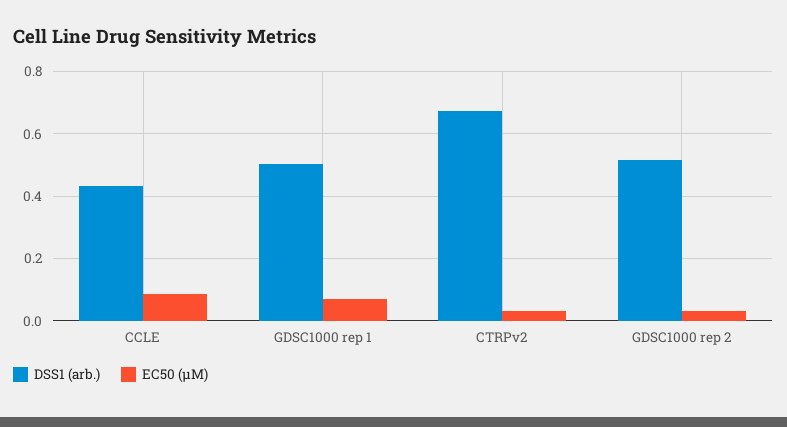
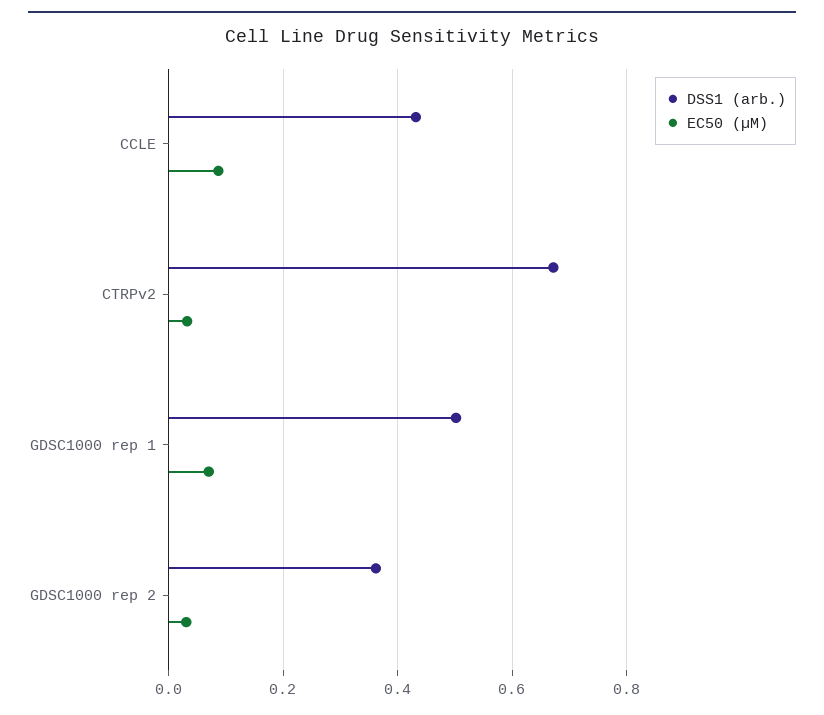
DSS1 (arb.), GDSC1000 rep 2: 0.52 -> 0.36

